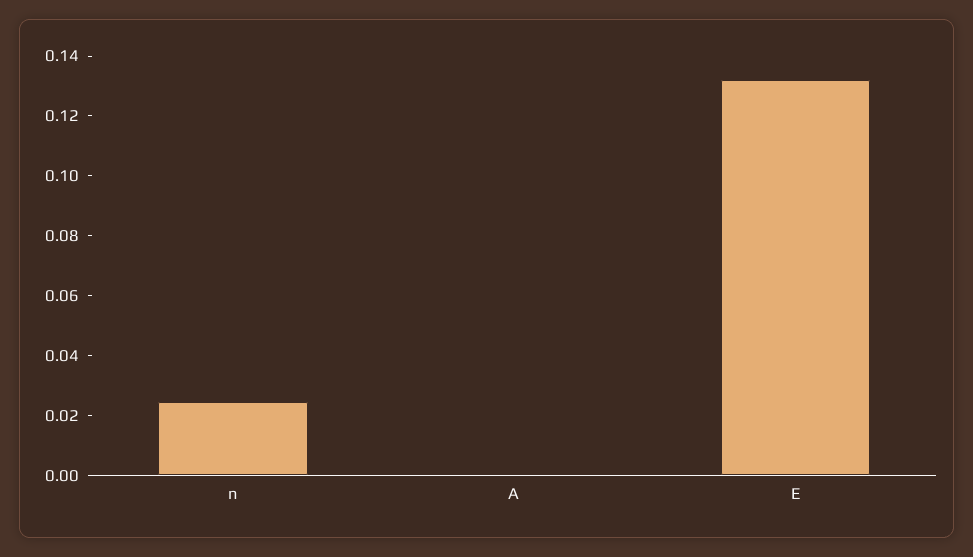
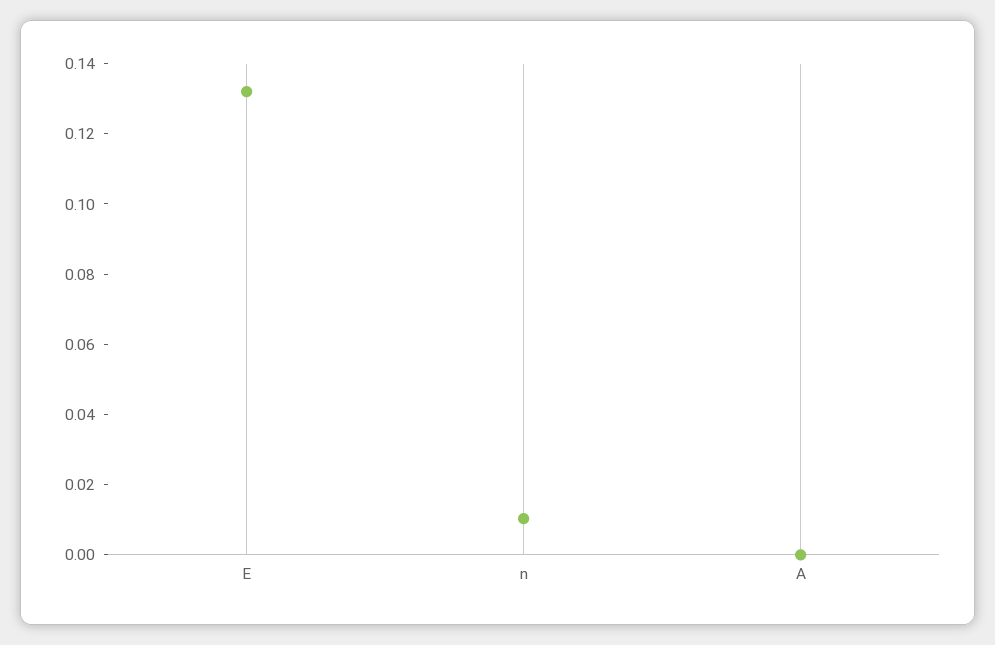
n: 0.025 -> 0.01

